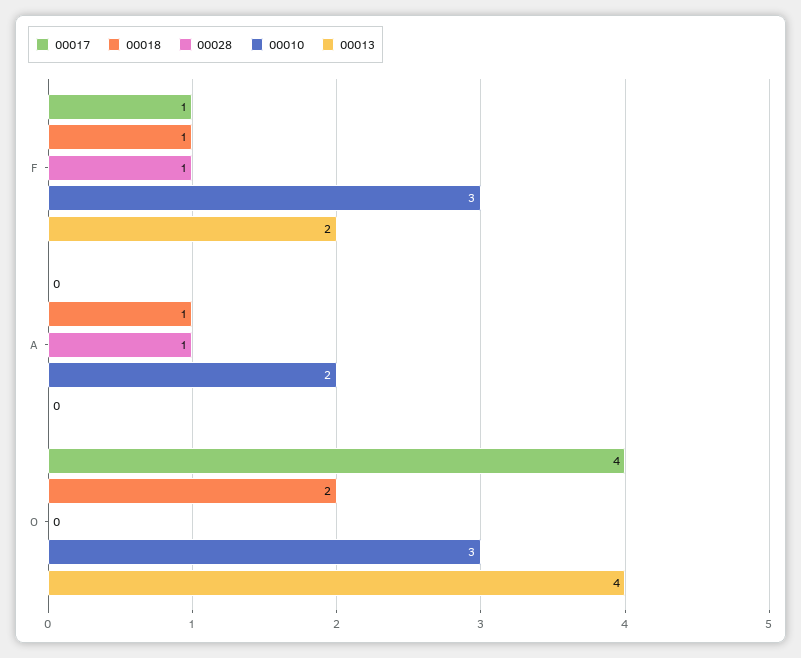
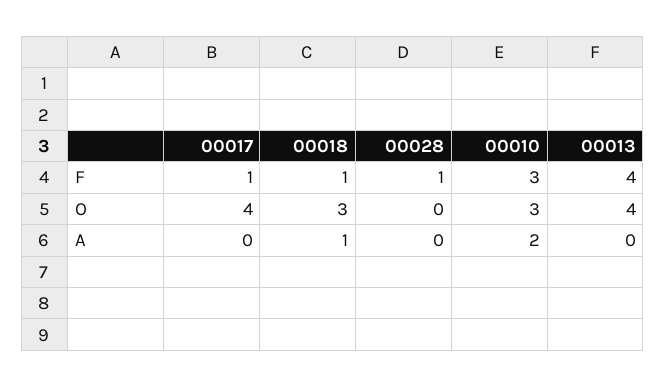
00013, F: 2 -> 4
00028, A: 1 -> 0
00018, O: 2 -> 3

